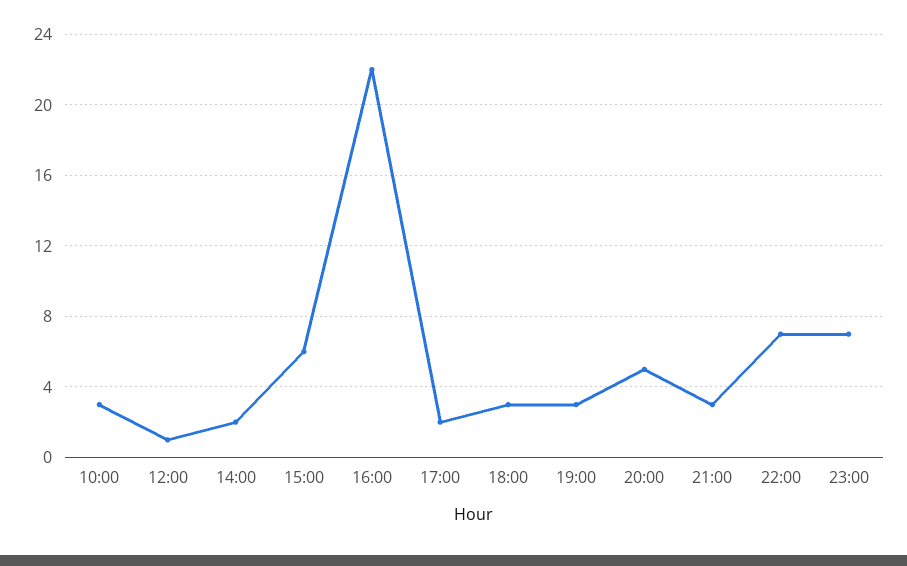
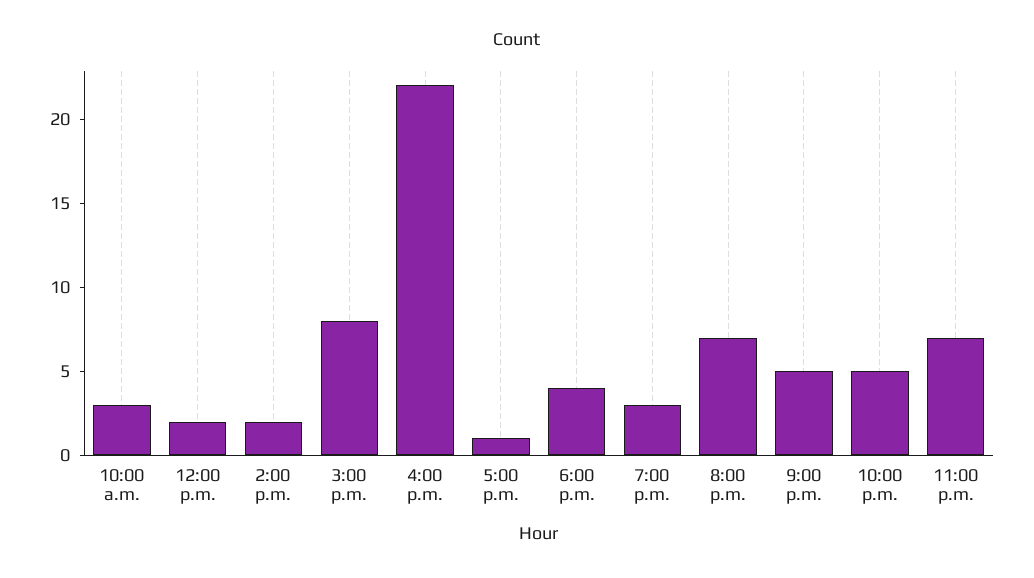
12:00: 1 -> 2
15:00: 6 -> 8
17:00: 2 -> 1
18:00: 3 -> 4
20:00: 5 -> 7
21:00: 3 -> 5
22:00: 7 -> 5

